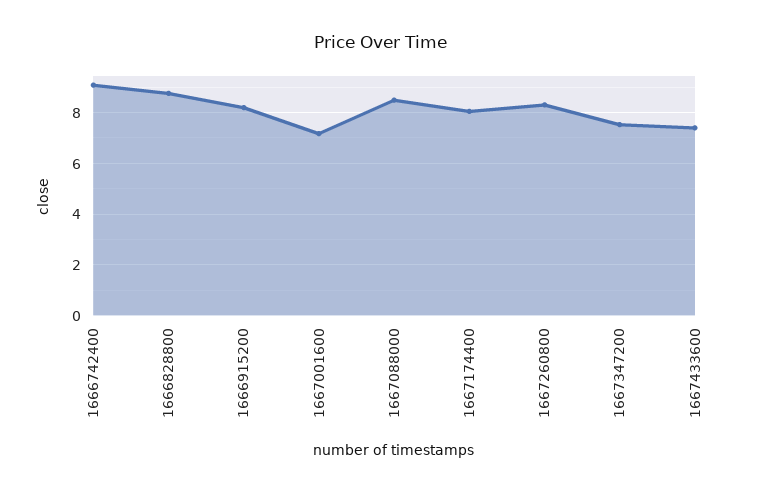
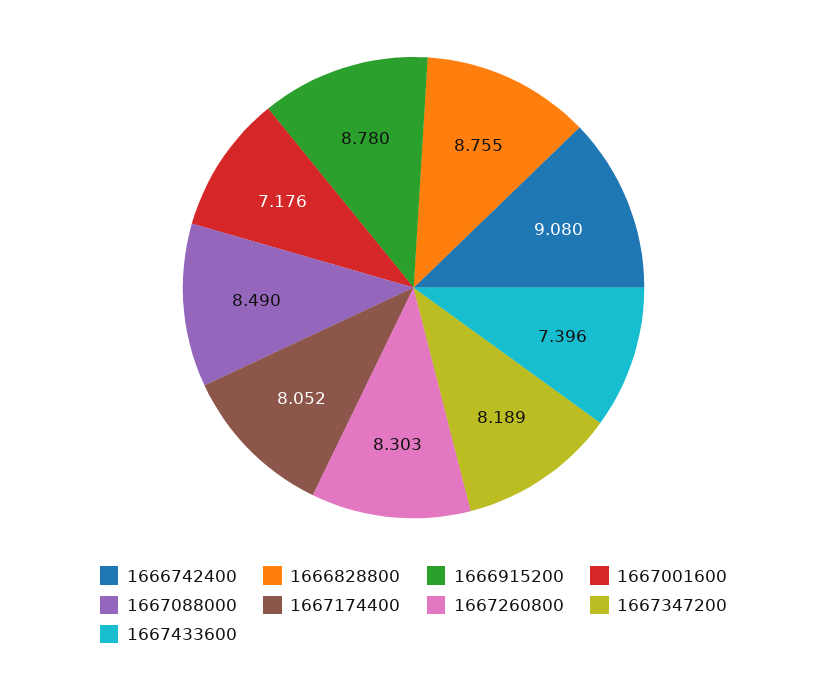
1666915200: 8.25 -> 8.78
1667347200: 7.5 -> 8.189

